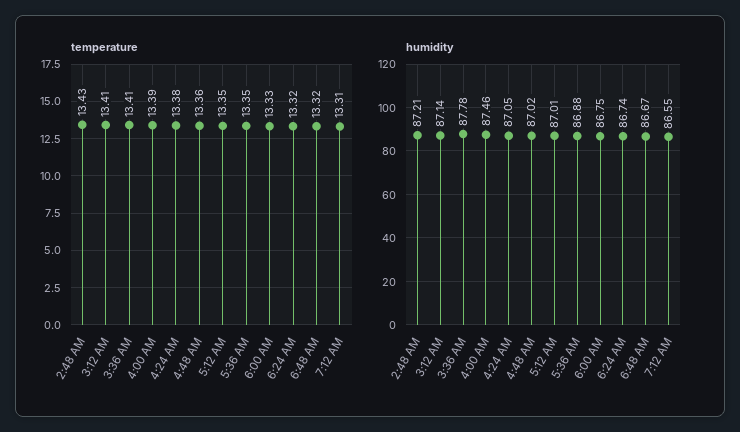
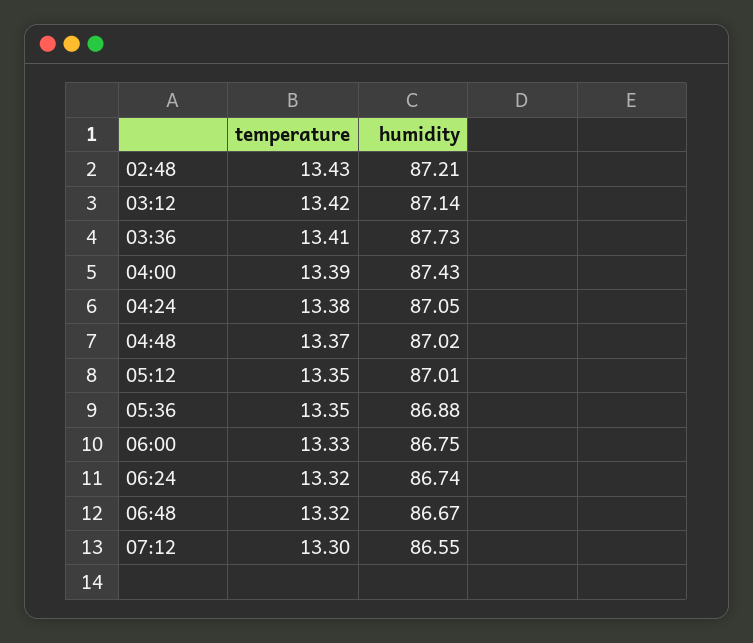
temperature, 3:12 AM: 13.41 -> 13.42
temperature, 4:48 AM: 13.36 -> 13.37
temperature, 7:12 AM: 13.31 -> 13.3
humidity, 3:36 AM: 87.78 -> 87.73
humidity, 4:00 AM: 87.46 -> 87.43

